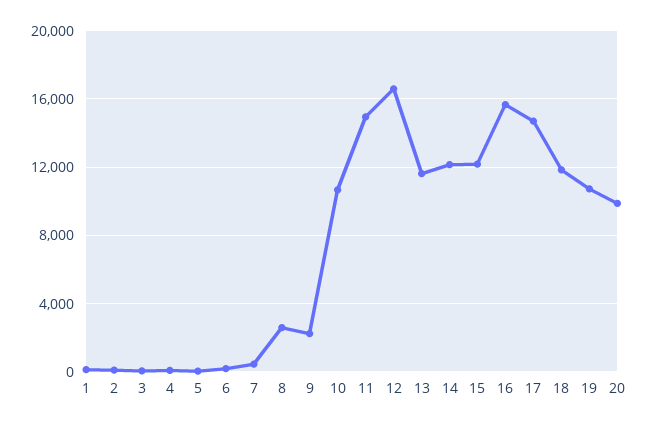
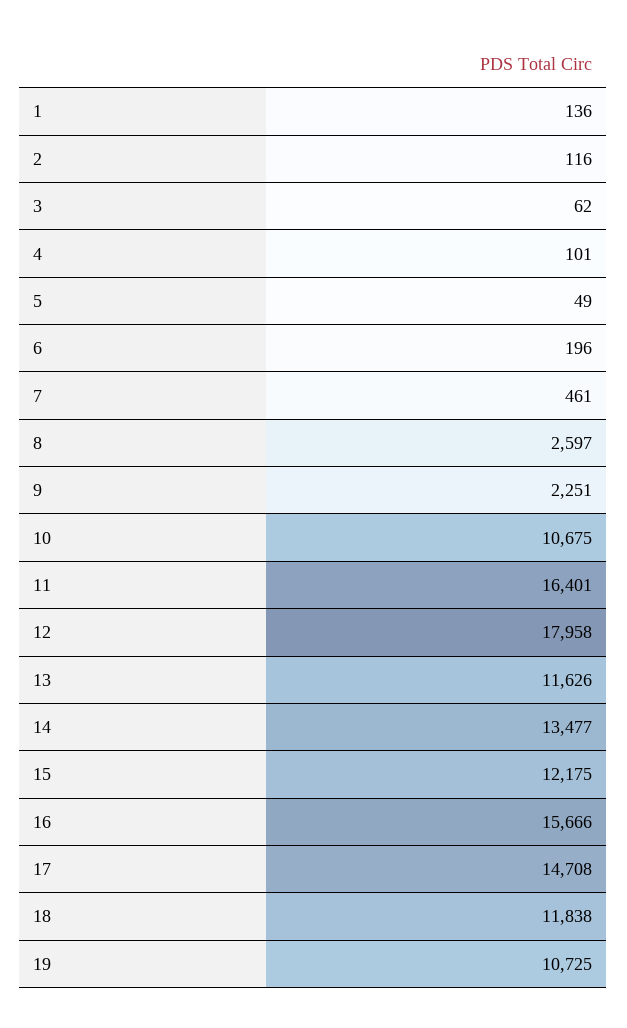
11: 15000 -> 16401
12: 16500 -> 17958
14: 12000 -> 13477
20: 10000 -> none

